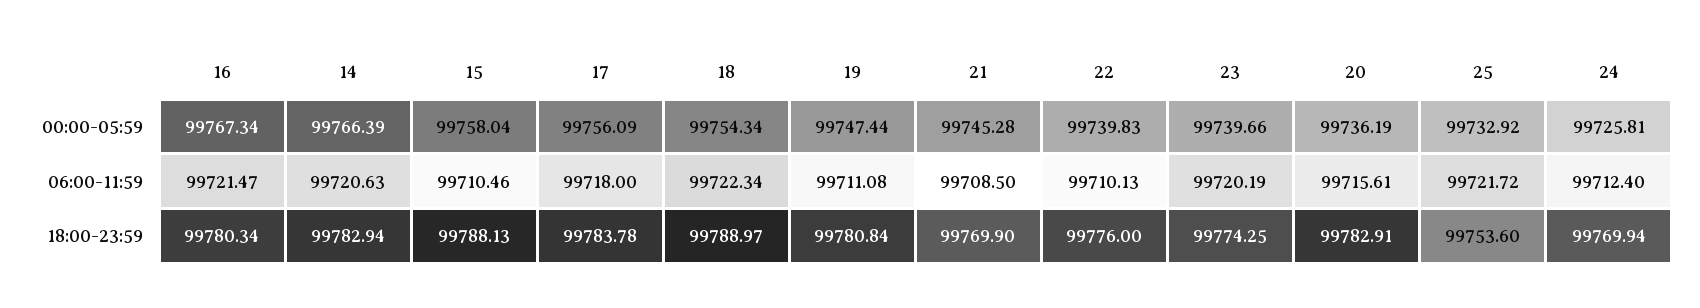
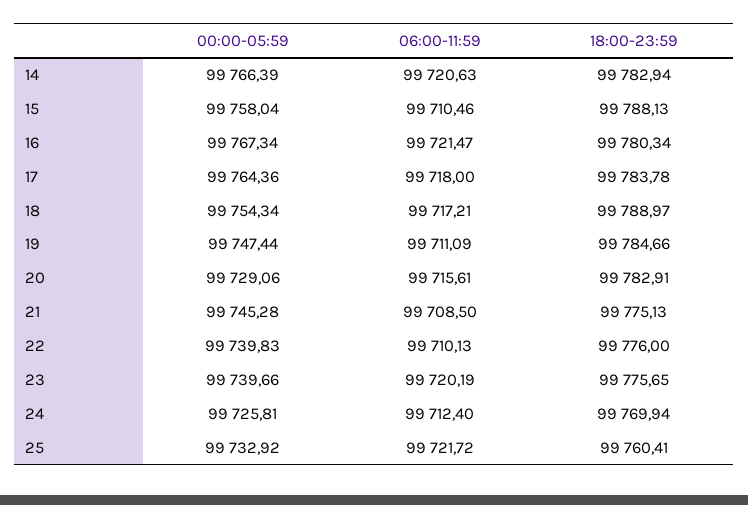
17, 00:00-05:59: 99756.09 -> 99764.36
20, 00:00-05:59: 99736.19 -> 99729.06
18, 06:00-11:59: 99722.34 -> 99717.21
19, 06:00-11:59: 99711.08 -> 99711.09
19, 18:00-23:59: 99780.84 -> 99784.66
21, 18:00-23:59: 99769.9 -> 99775.13
23, 18:00-23:59: 99774.25 -> 99775.65
25, 18:00-23:59: 99753.6 -> 99760.41

